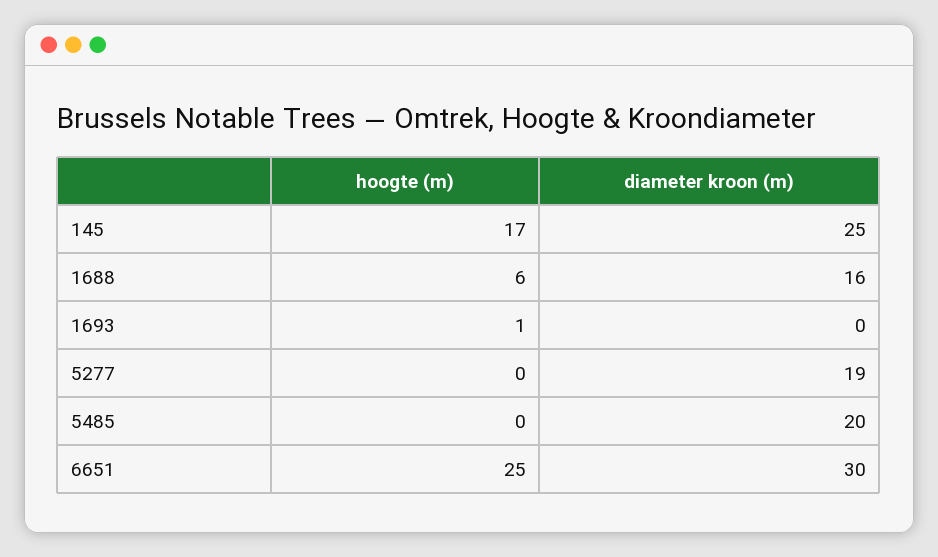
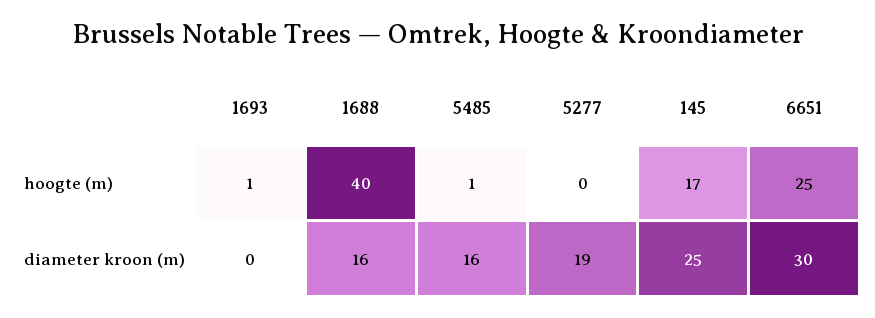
hoogte (m), 1688: 6 -> 40
hoogte (m), 5485: 0 -> 1
diameter kroon (m), 5485: 20 -> 16

